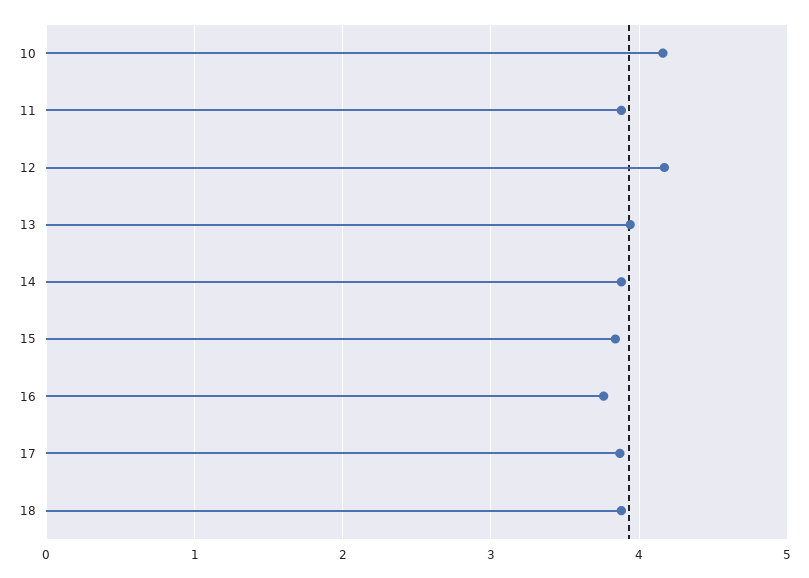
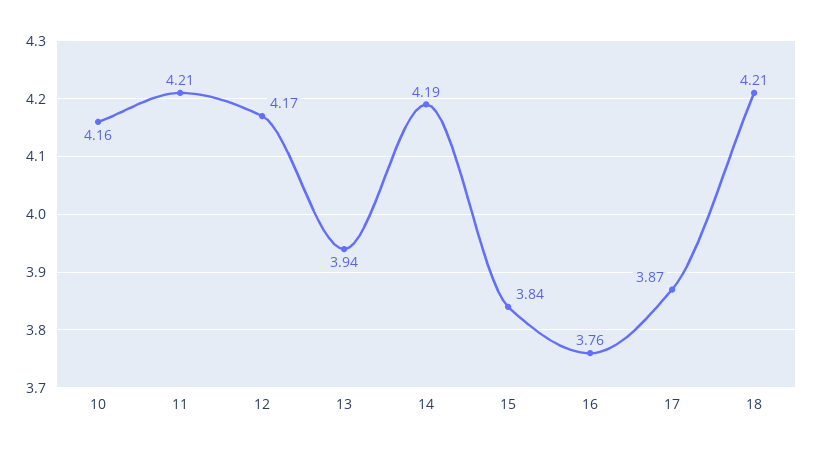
11: 3.9 -> 4.21
14: 3.9 -> 4.19
18: 3.9 -> 4.21

